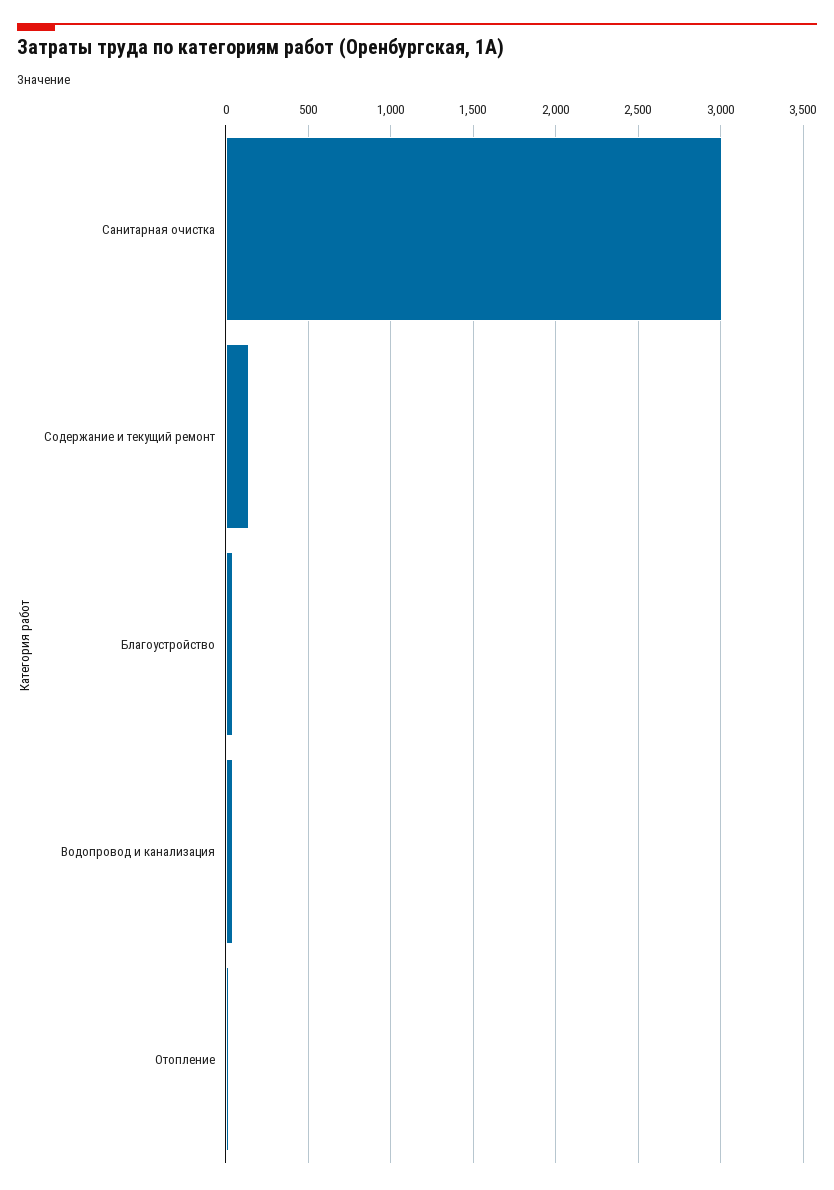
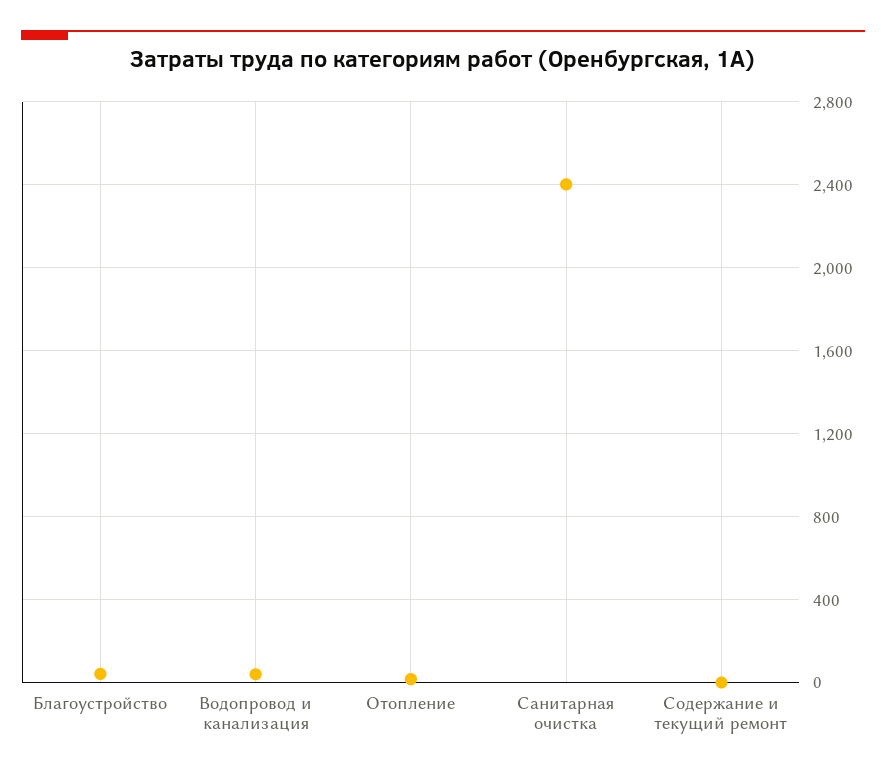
Санитарная очистка: 3000 -> 2400
Содержание и текущий ремонт: 150 -> 0

